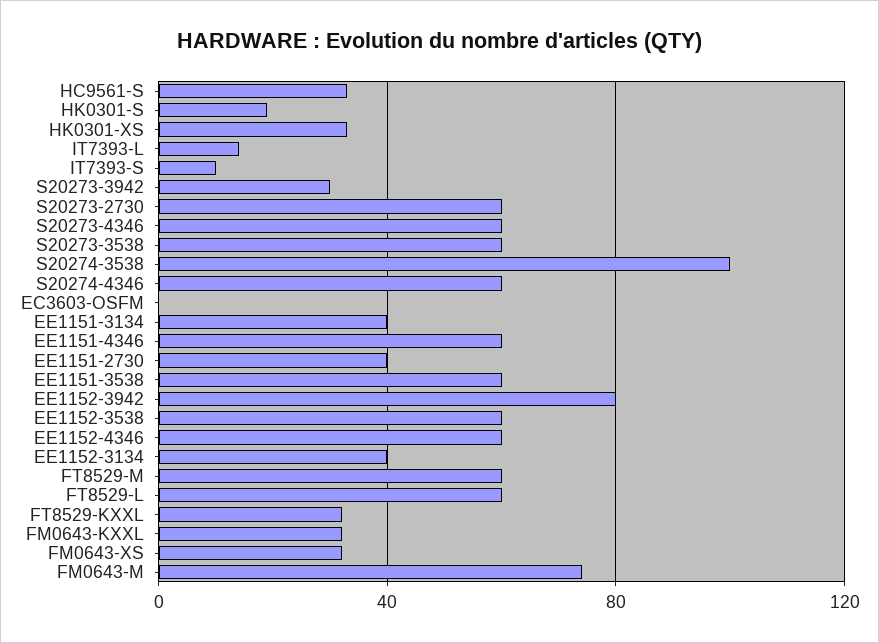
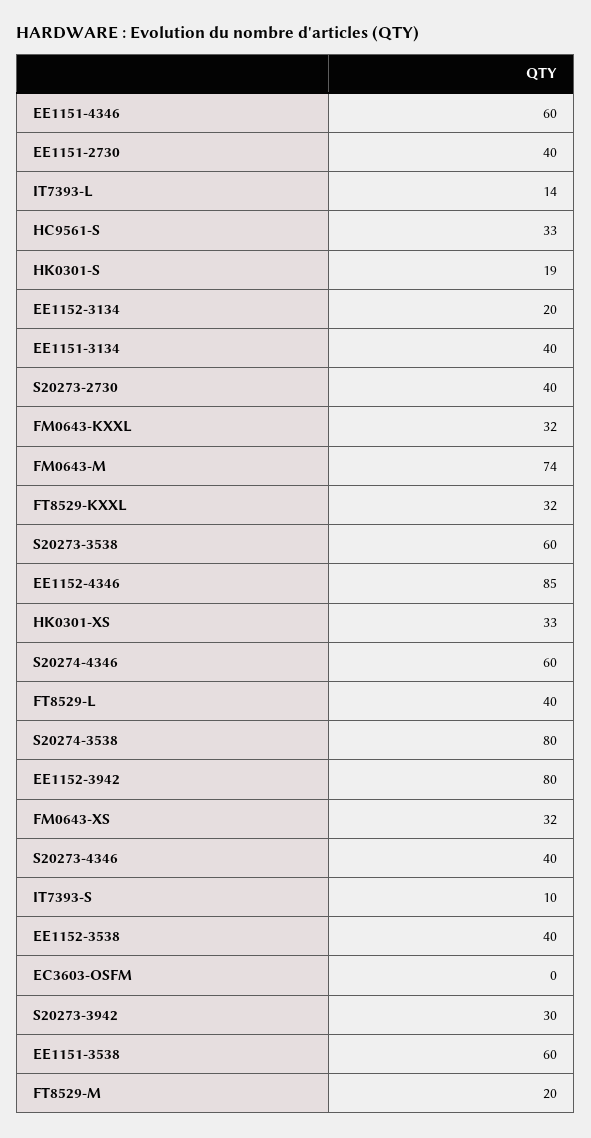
S20273-2730: 60 -> 40
S20273-4346: 60 -> 40
S20274-3538: 100 -> 80
EE1152-3538: 60 -> 40
EE1152-4346: 60 -> 85
EE1152-3134: 40 -> 20
FT8529-M: 60 -> 20
FT8529-L: 60 -> 40

